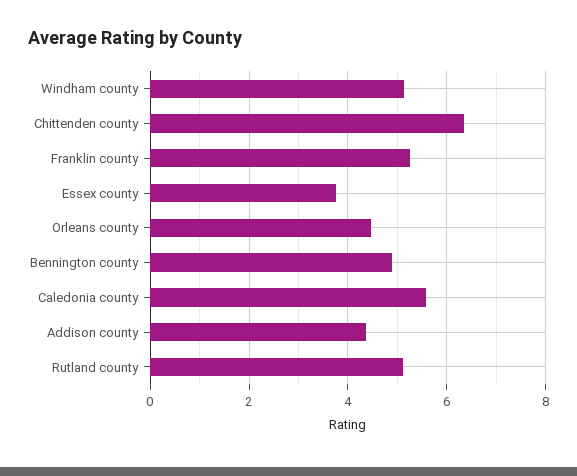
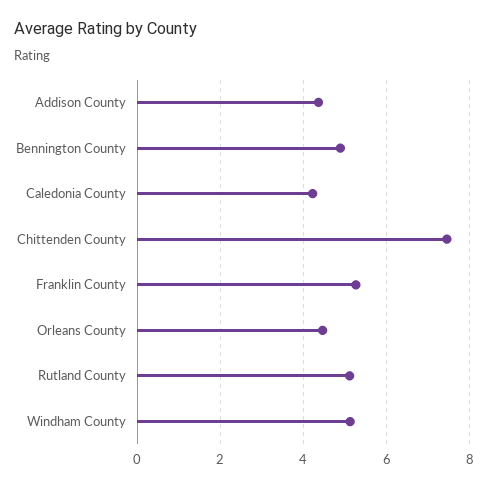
Chittenden county: 6.4 -> 7.4
Essex county: 3.8 -> none
Caledonia county: 5.6 -> 4.2

